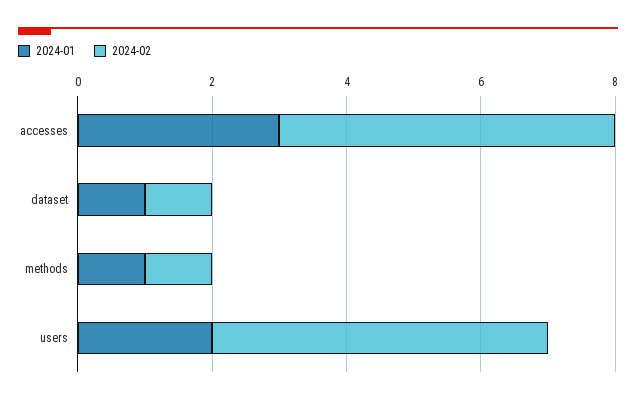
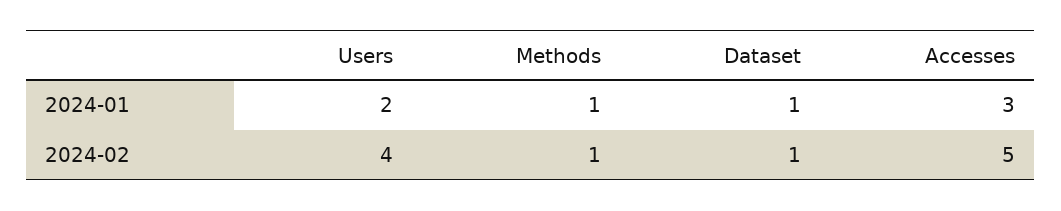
2024-02, users: 5 -> 4

